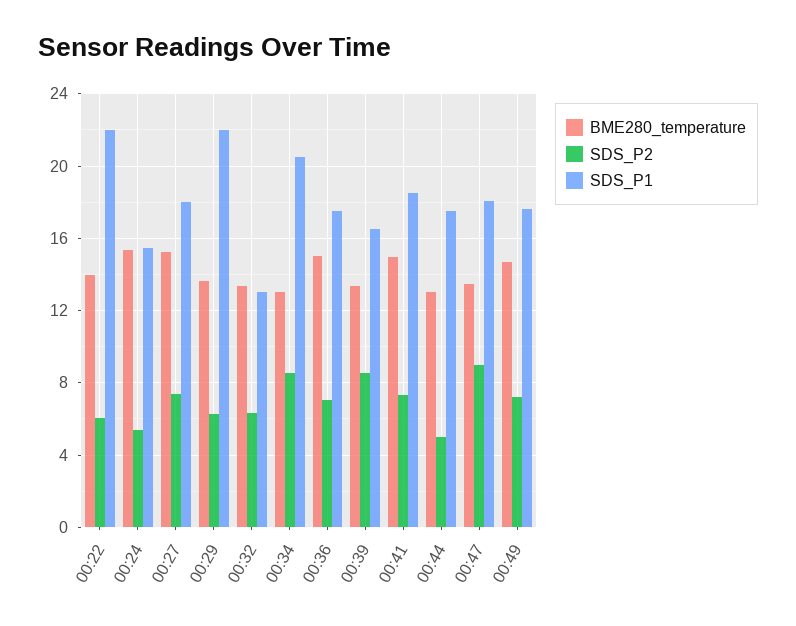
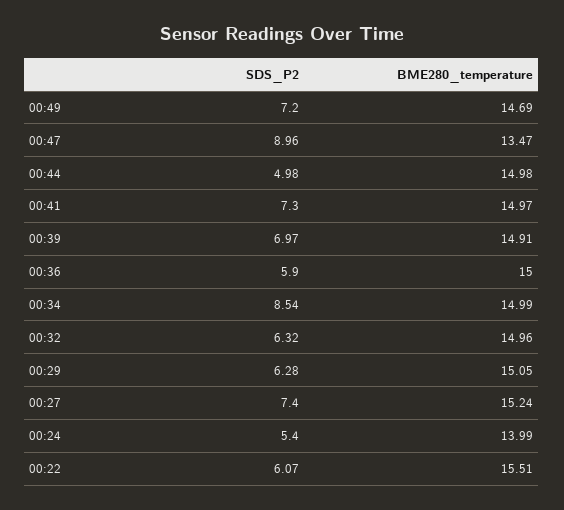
BME280_temperature, 00:22: 14 -> 15.51
SDS_P1, 00:22: 22 -> none
BME280_temperature, 00:24: 15.5 -> 13.99
SDS_P1, 00:24: 15.5 -> none
SDS_P1, 00:27: 18 -> none
BME280_temperature, 00:29: 13.5 -> 15.05
SDS_P1, 00:29: 22 -> none
BME280_temperature, 00:32: 13.5 -> 14.96
SDS_P1, 00:32: 13 -> none
BME280_temperature, 00:34: 13 -> 14.99
SDS_P1, 00:34: 20.5 -> none
SDS_P2, 00:36: 7 -> 5.9
SDS_P1, 00:36: 17.5 -> none
BME280_temperature, 00:39: 13.5 -> 14.91
SDS_P2, 00:39: 8.5 -> 6.97
SDS_P1, 00:39: 16.5 -> none
SDS_P1, 00:41: 18.5 -> none
BME280_temperature, 00:44: 13 -> 14.98
SDS_P1, 00:44: 17.5 -> none
SDS_P1, 00:47: 18 -> none
SDS_P1, 00:49: 17.5 -> none

